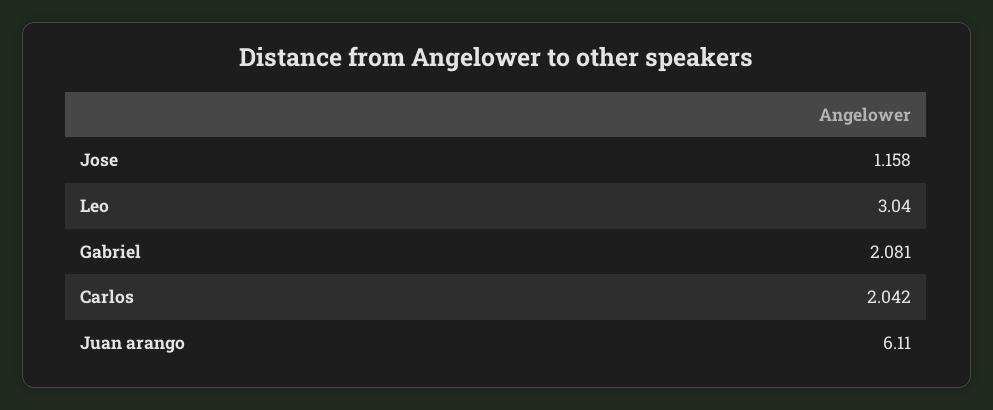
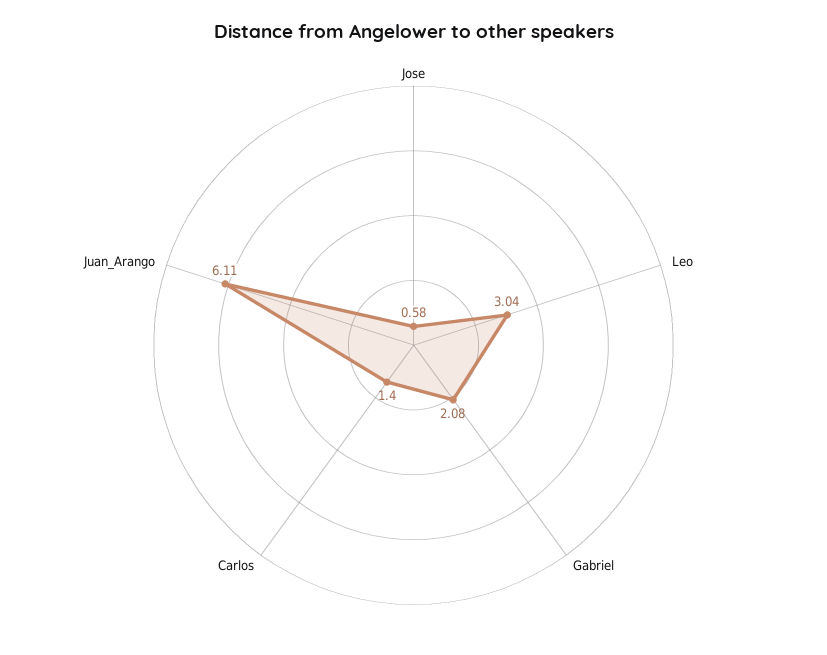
Jose: 1.158 -> 0.58
Carlos: 2.042 -> 1.4

